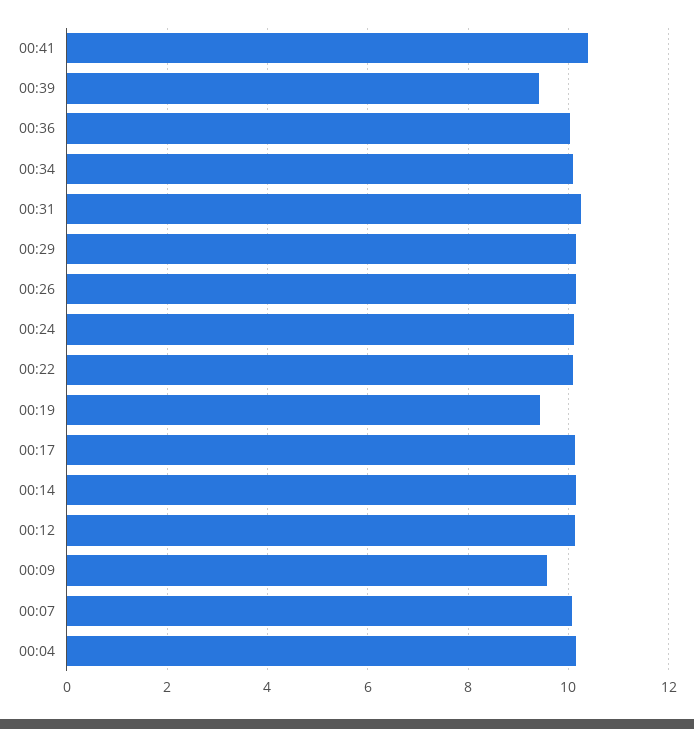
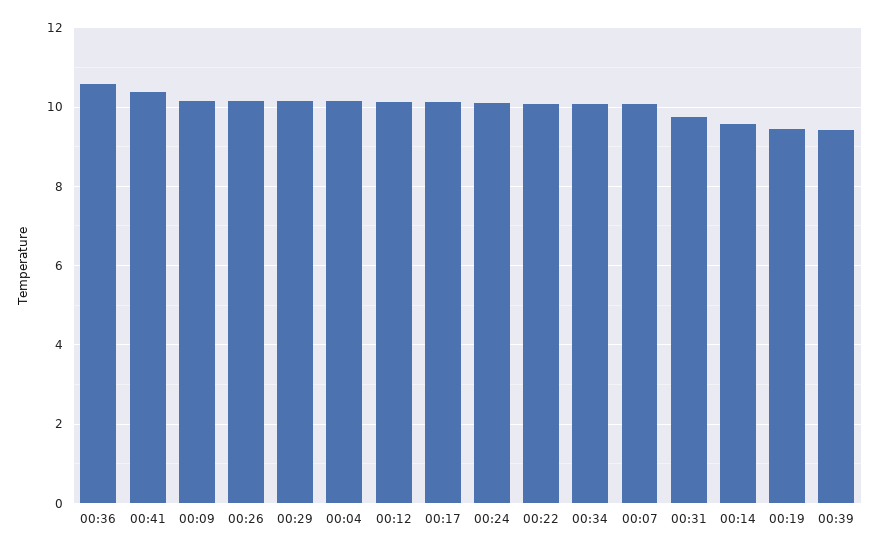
00:36: 10 -> 10.6
00:31: 10.2 -> 9.8
00:14: 10.2 -> 9.6
00:09: 9.6 -> 10.2

